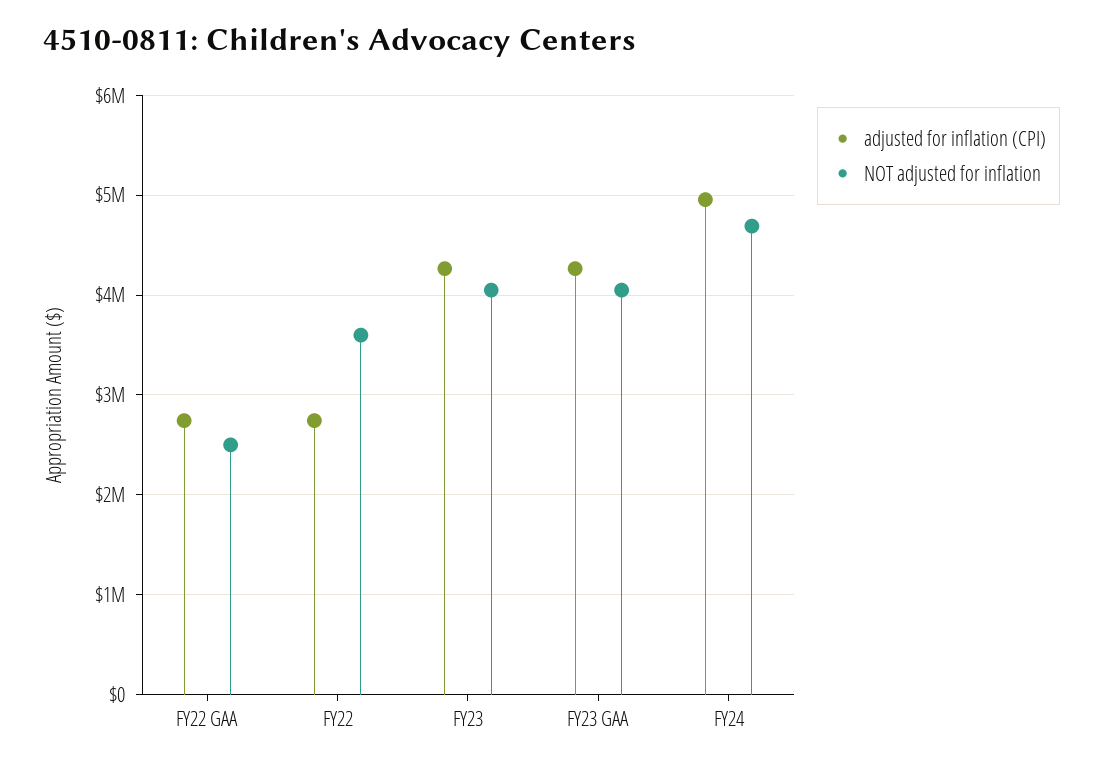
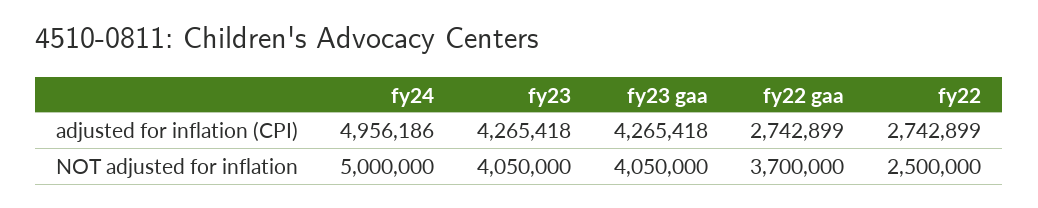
NOT adjusted for inflation, FY22 GAA: 2500000 -> 3700000
NOT adjusted for inflation, FY22: 3600000 -> 2500000
NOT adjusted for inflation, FY24: 4700000 -> 5000000

